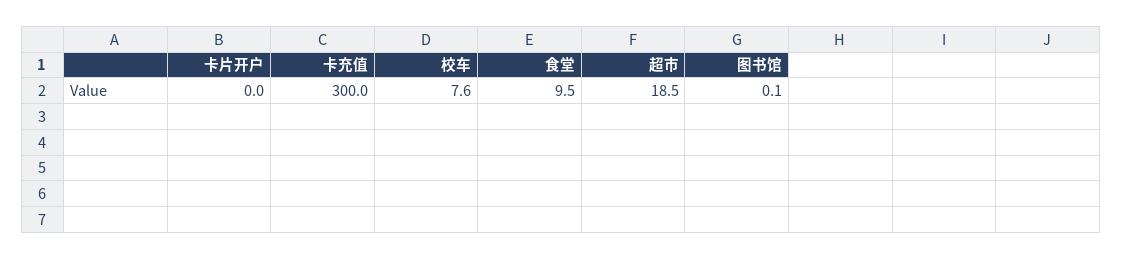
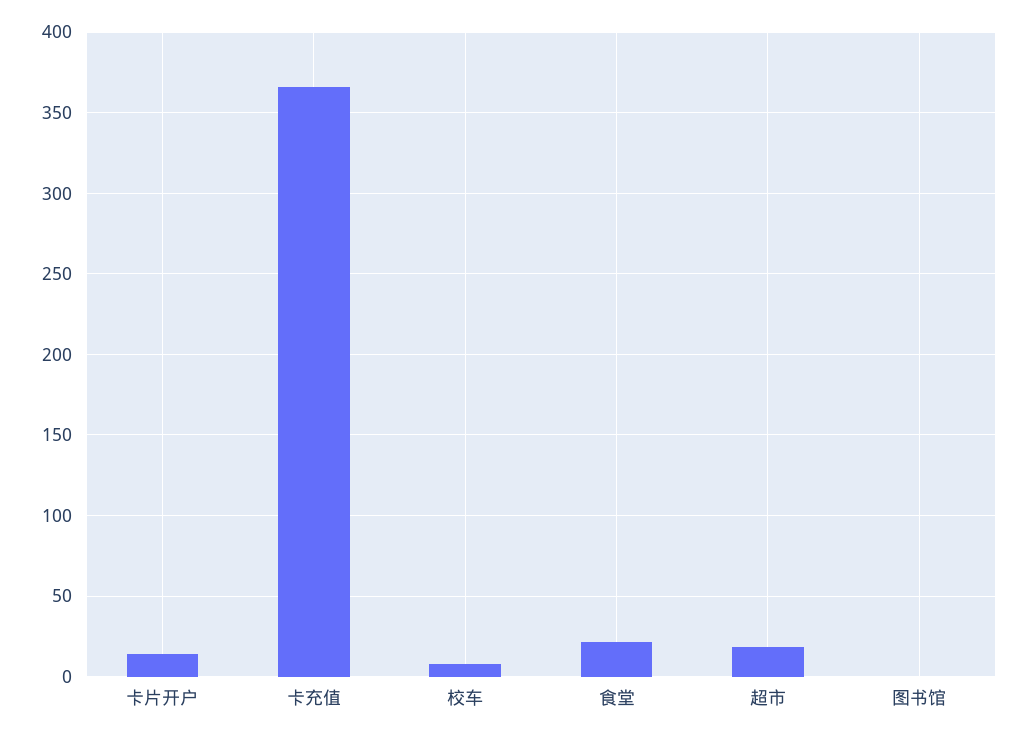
卡片开户: 0 -> 15
卡充值: 300 -> 365
食堂: 9.5 -> 20

